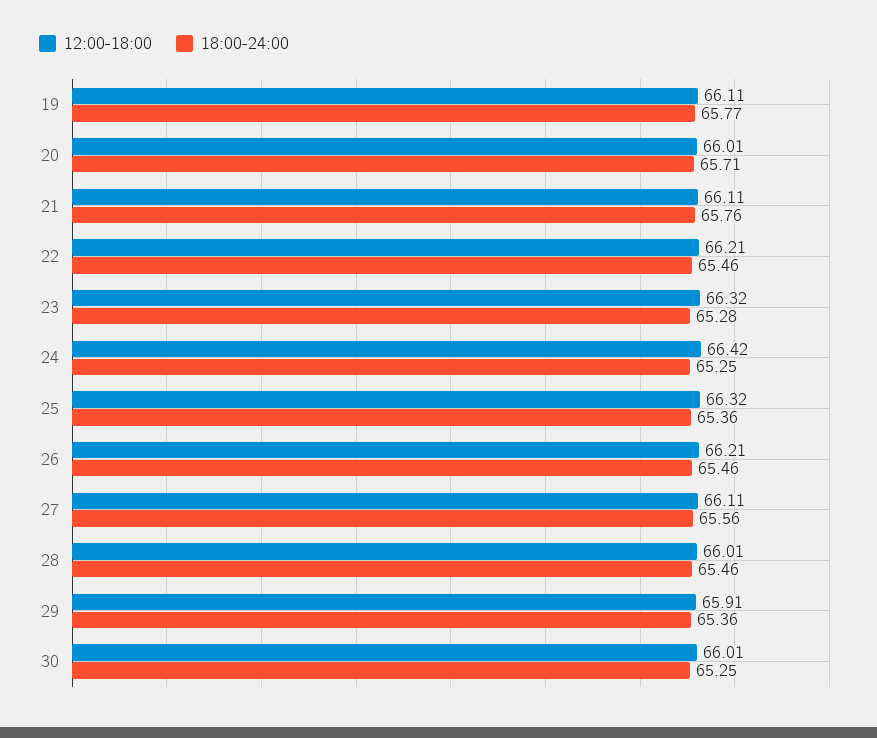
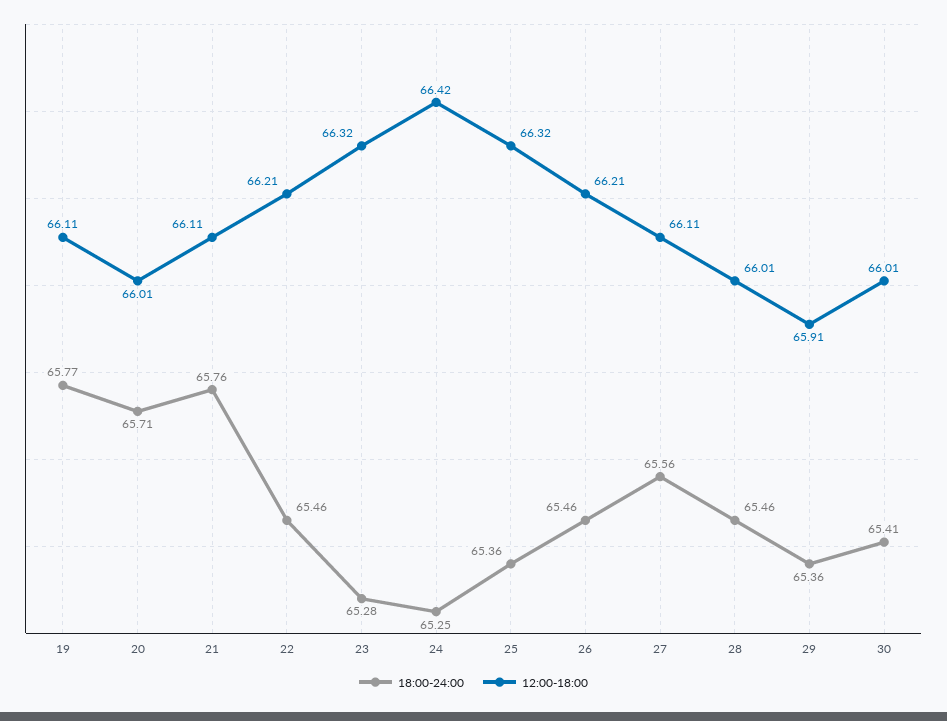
18:00-24:00, 30: 65.25 -> 65.41

